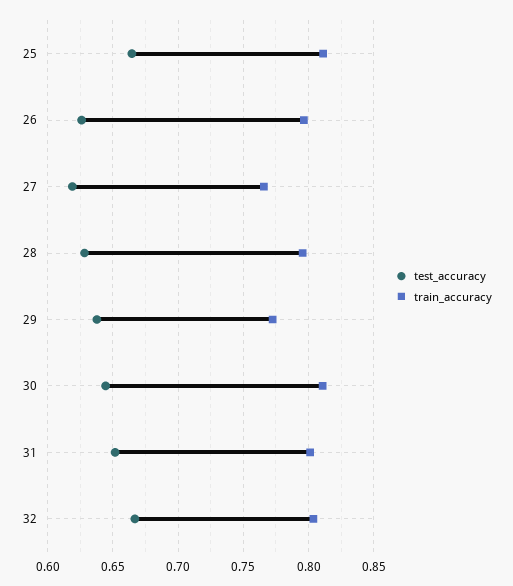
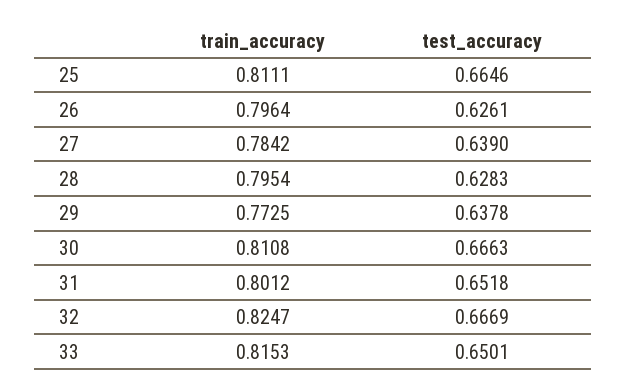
test_accuracy, 27: 0.62 -> 0.639
train_accuracy, 27: 0.765 -> 0.7842
test_accuracy, 30: 0.645 -> 0.6663
train_accuracy, 32: 0.805 -> 0.8247
train_accuracy, 33: none -> 0.8153
test_accuracy, 33: none -> 0.6501

